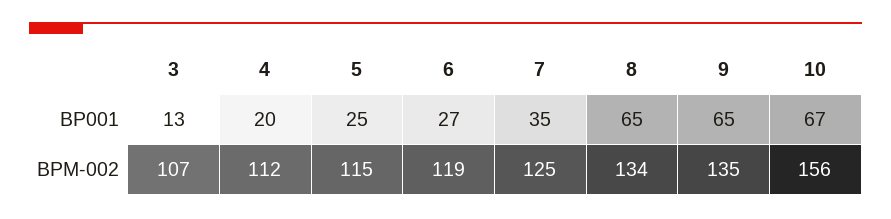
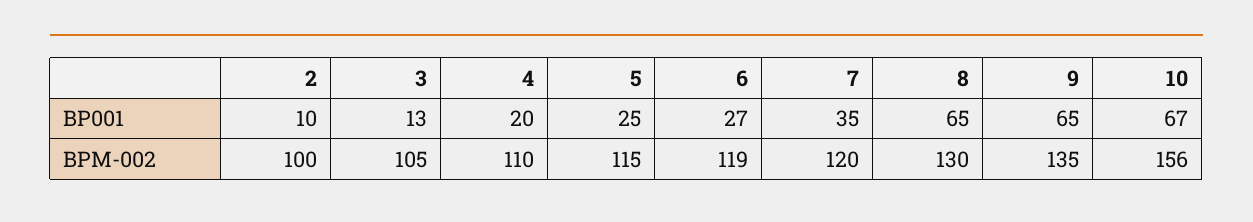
3, BPM-002: 107 -> 105
4, BPM-002: 112 -> 110
7, BPM-002: 125 -> 120
8, BPM-002: 134 -> 130
2, BP001: none -> 10
2, BPM-002: none -> 100

